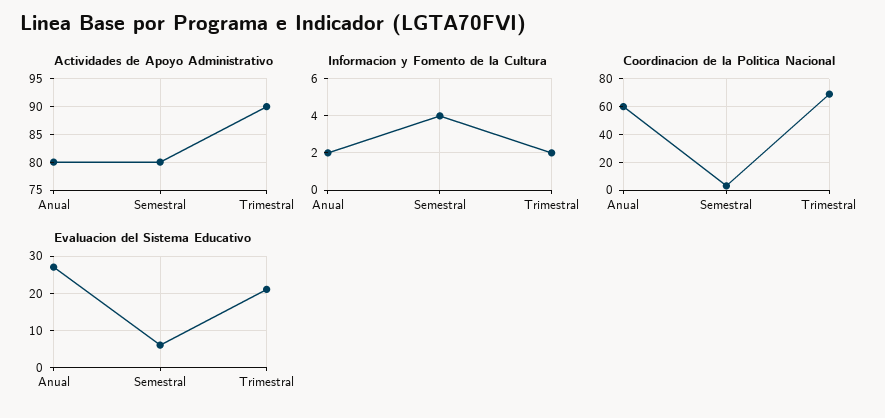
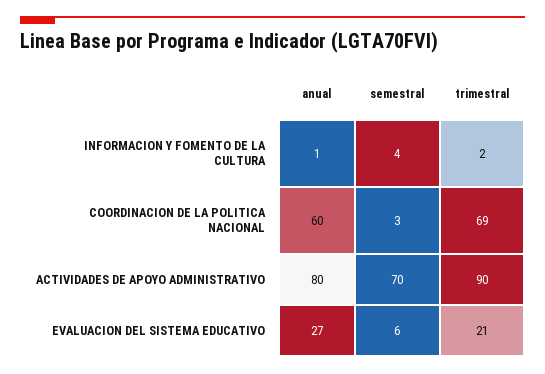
Actividades de Apoyo Administrativo, Semestral: 80 -> 70
Informacion y Fomento de la Cultura, Anual: 2 -> 1

